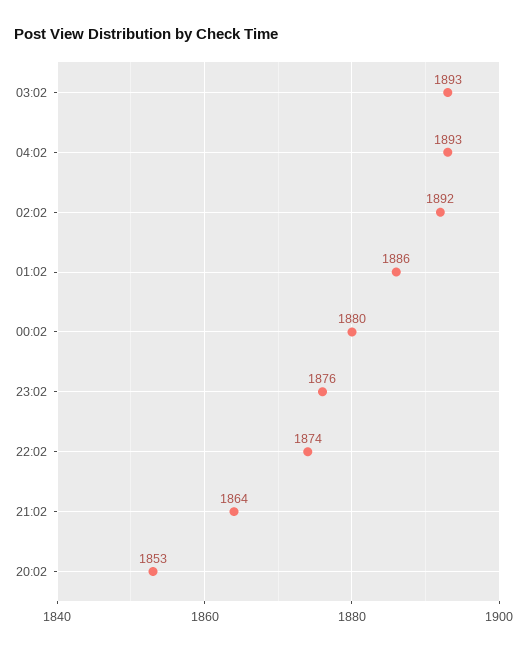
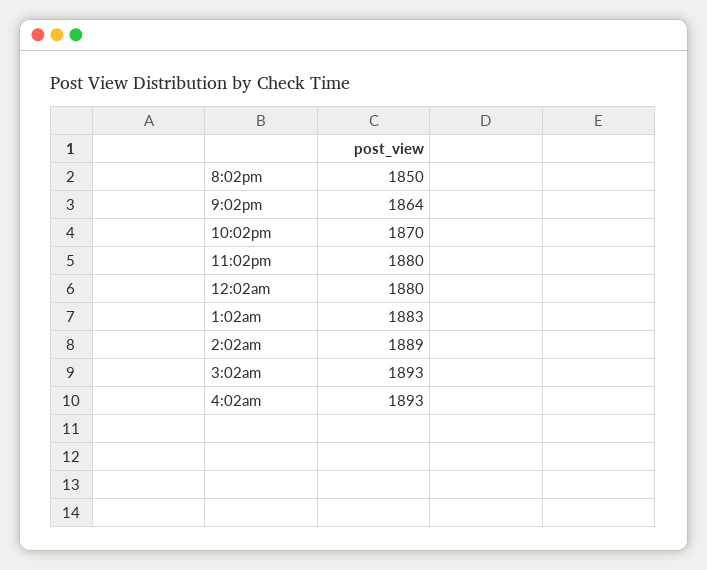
02:02: 1892 -> 1889
01:02: 1886 -> 1883
23:02: 1876 -> 1880
22:02: 1874 -> 1870
20:02: 1853 -> 1850

